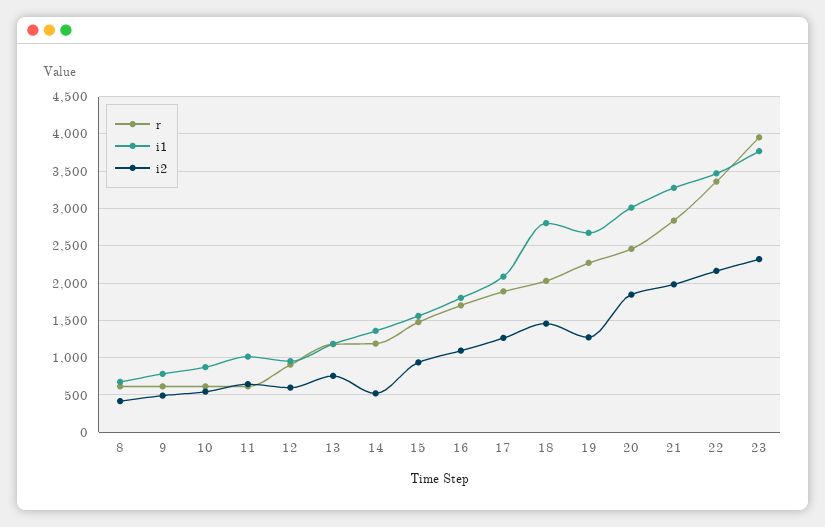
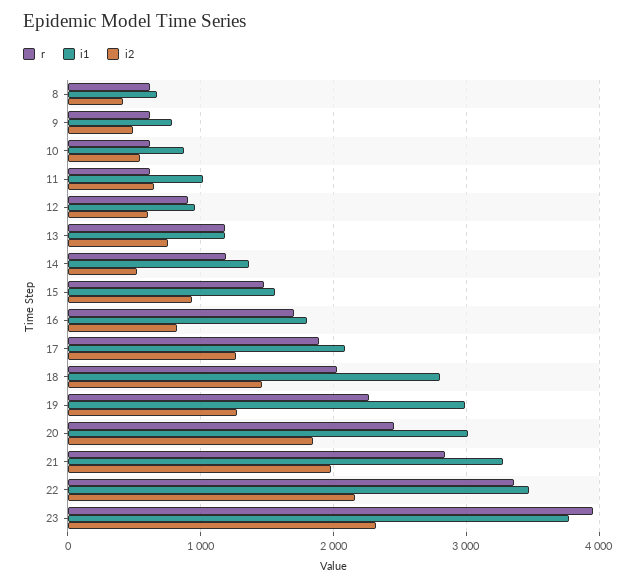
i2, 16: 1100 -> 800
i1, 19: 2700 -> 3000

